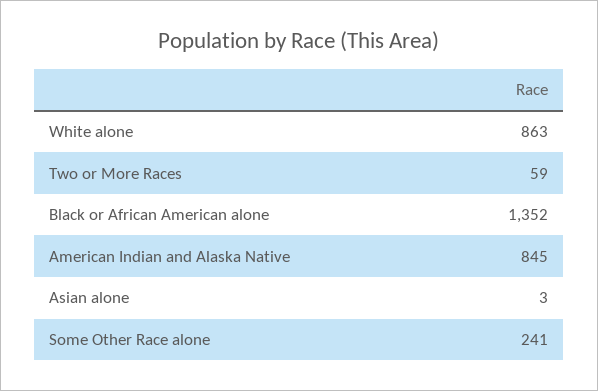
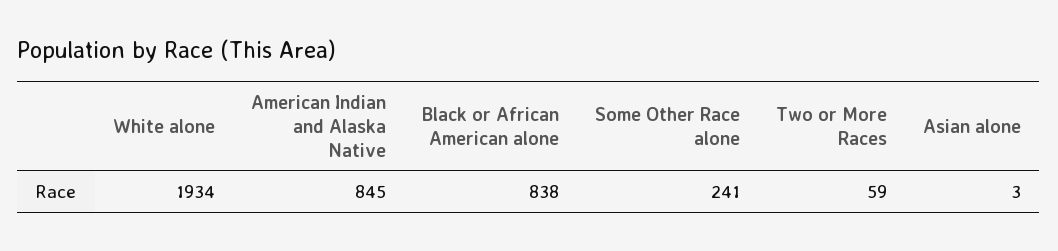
White alone: 863 -> 1934
Black or African American alone: 1352 -> 838

